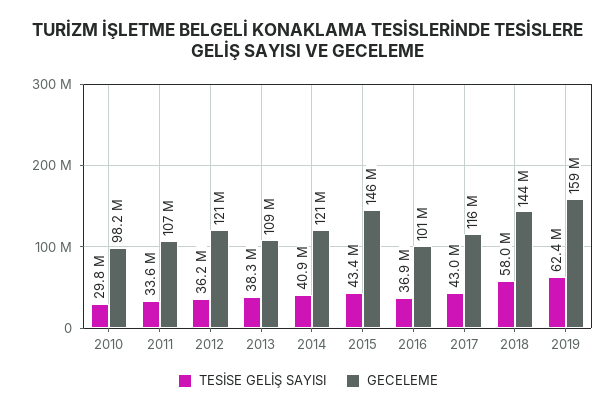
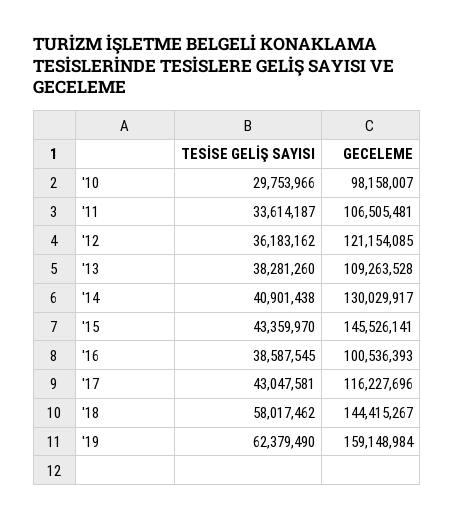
GECELEME, 2014: 121000000 -> 130029917
TESİSE GELİŞ SAYISI, 2016: 36900000 -> 38587545

